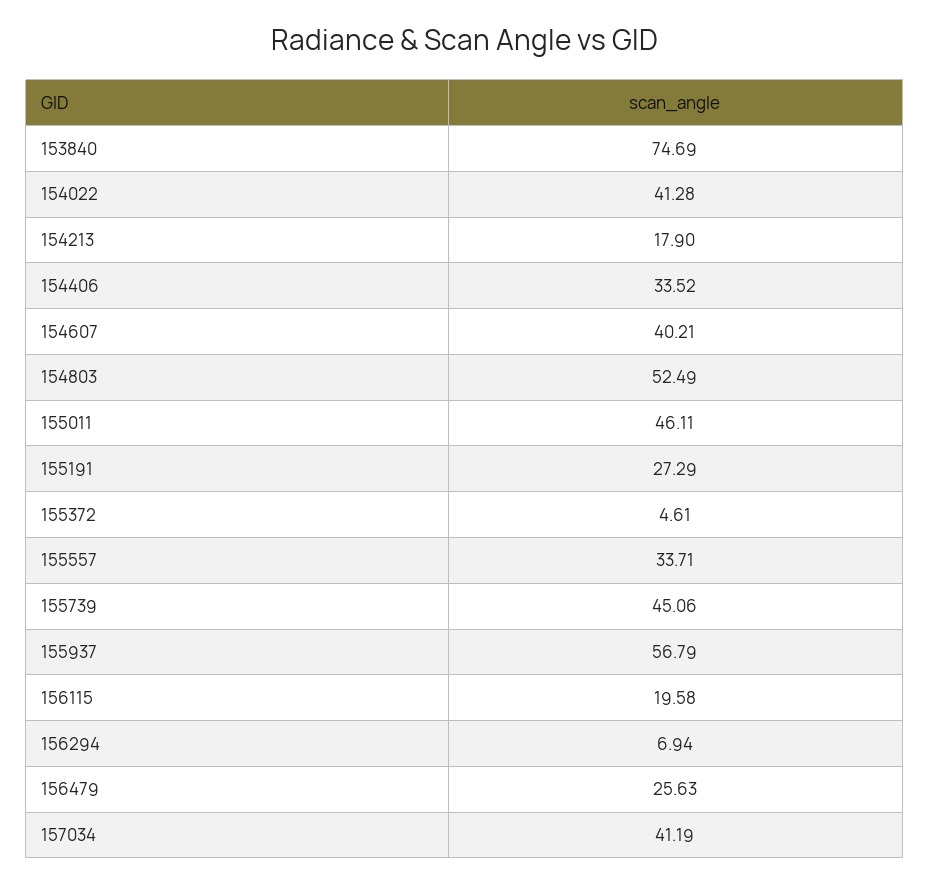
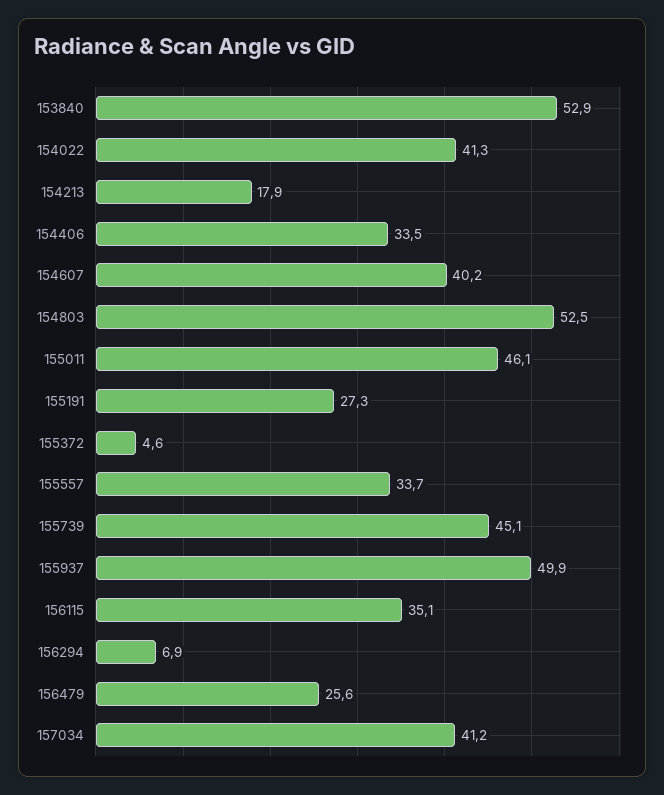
153840: 74.69 -> 52.9
155937: 56.79 -> 49.9
156115: 19.58 -> 35.1

